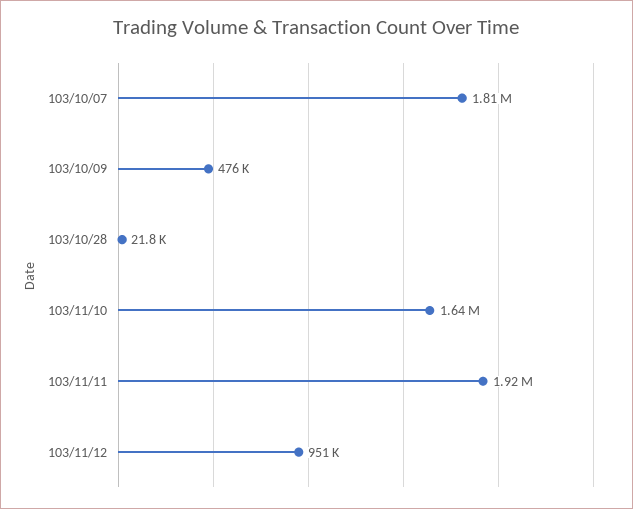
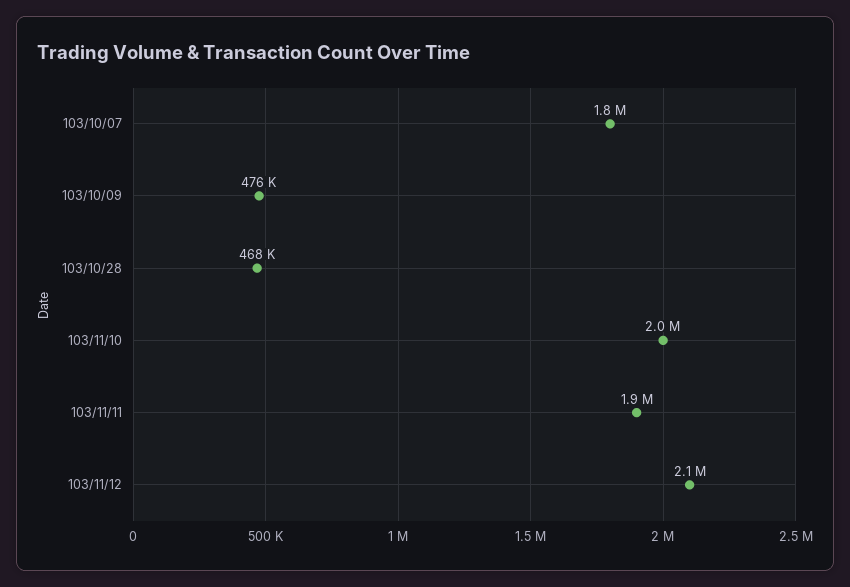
103/10/28: 21800 -> 468000
103/11/10: 1640000 -> 2000000
103/11/12: 951000 -> 2100000

